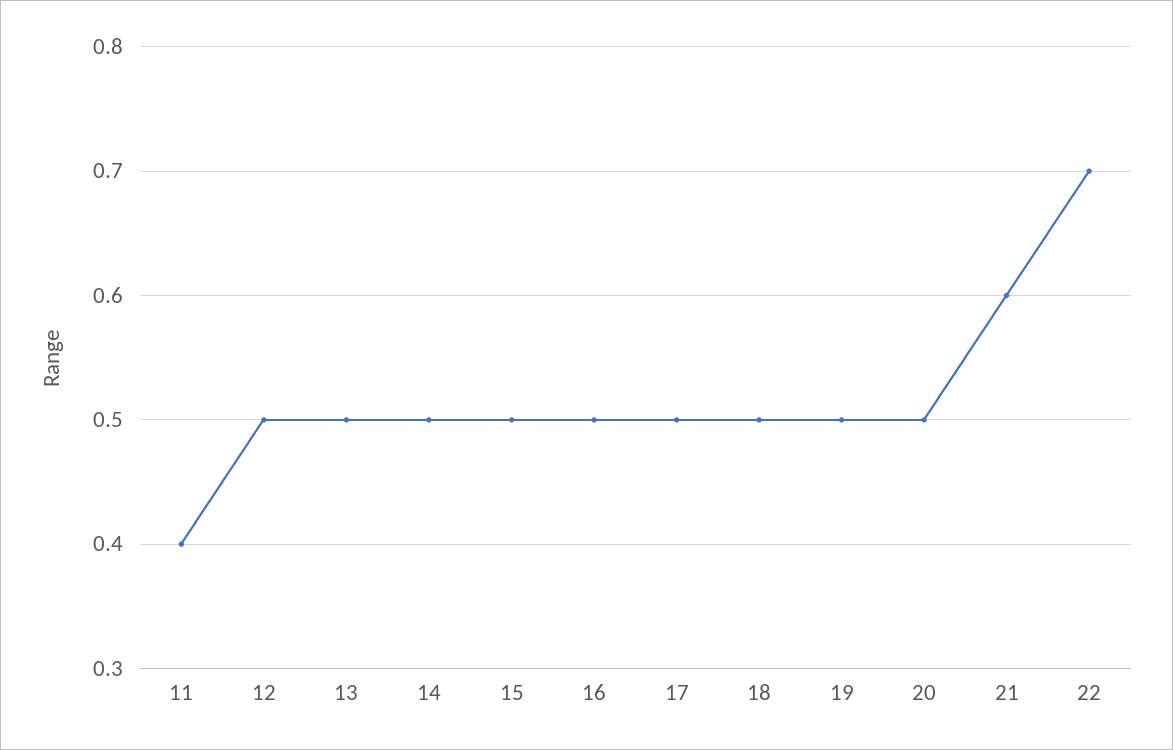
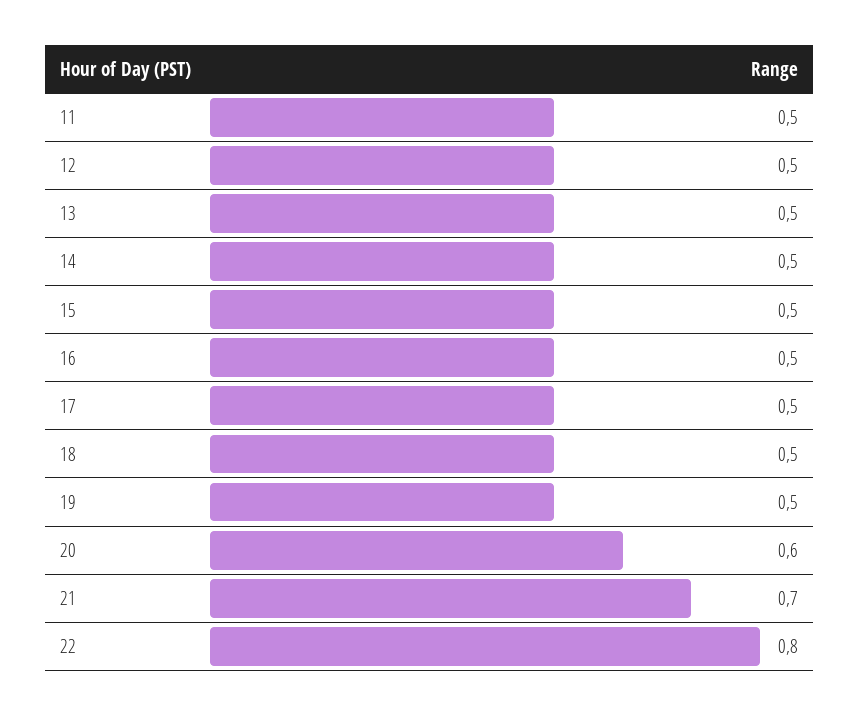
11: 0.4 -> 0.5
20: 0.5 -> 0.6
21: 0.6 -> 0.7
22: 0.7 -> 0.8

